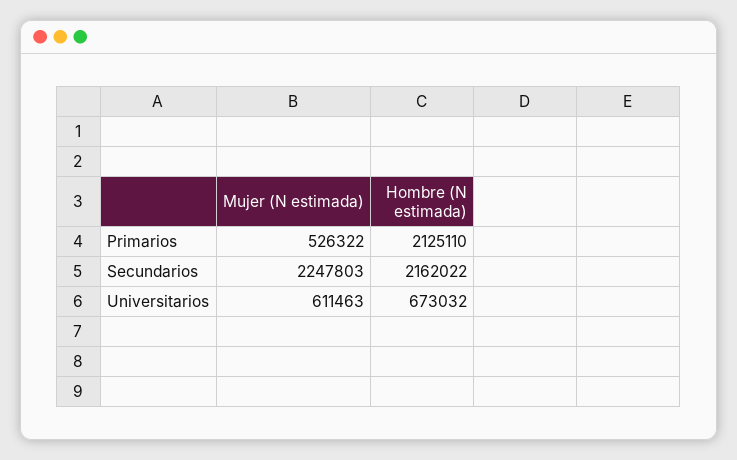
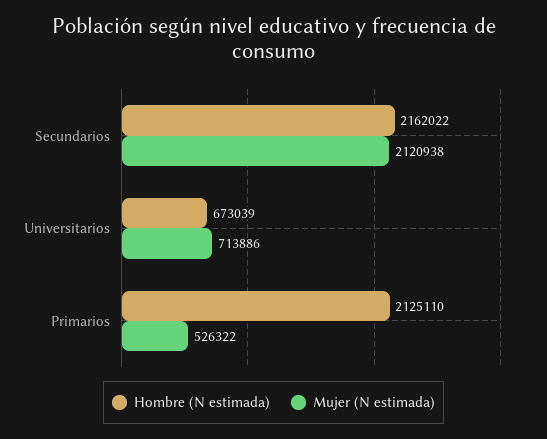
Mujer (N estimada), Secundarios: 2247803 -> 2120938
Mujer (N estimada), Universitarios: 611463 -> 713886
Hombre (N estimada), Universitarios: 673032 -> 673039

